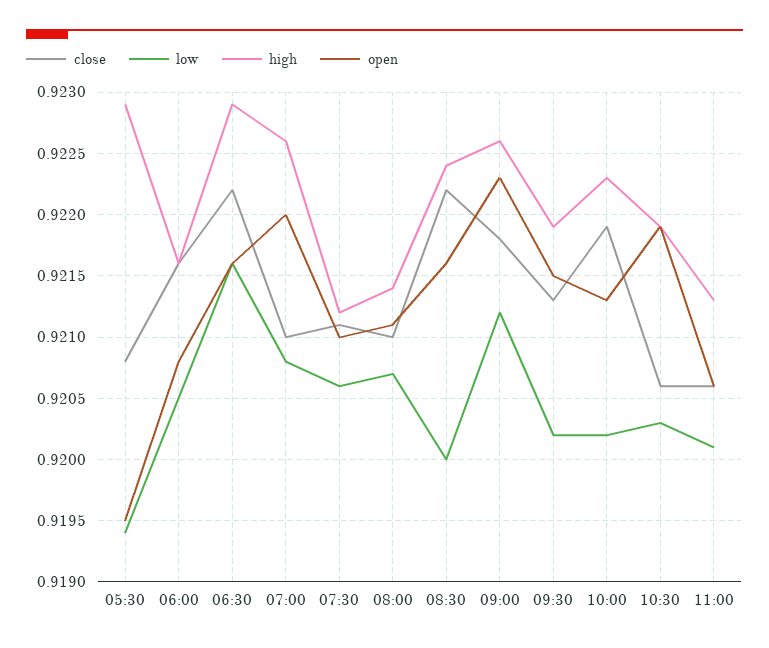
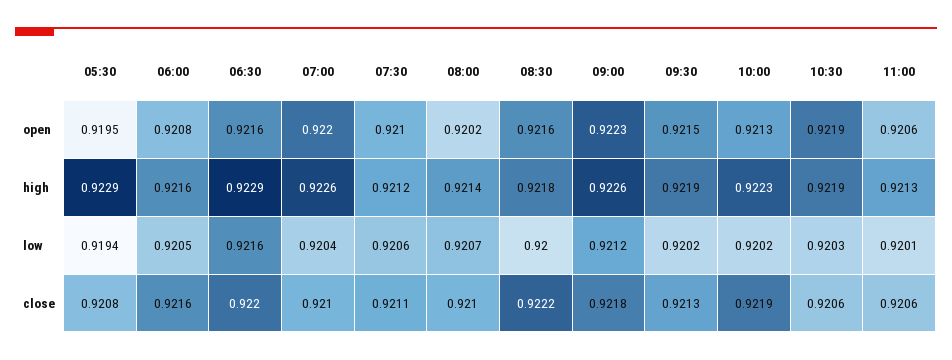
close, 06:30: 0.9222 -> 0.922
low, 07:00: 0.9208 -> 0.9204
open, 08:00: 0.9211 -> 0.9202
high, 08:30: 0.9224 -> 0.9218

